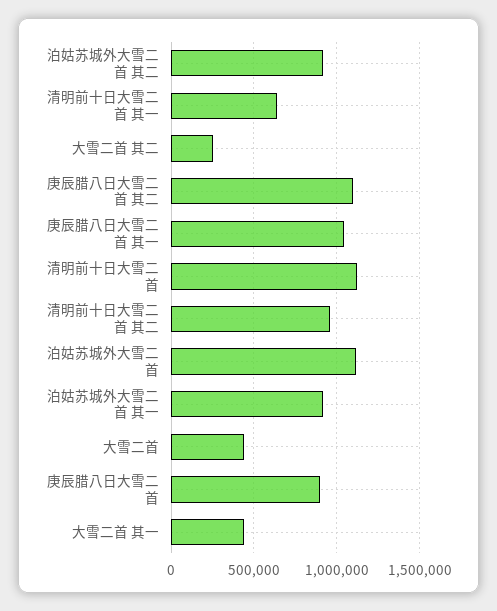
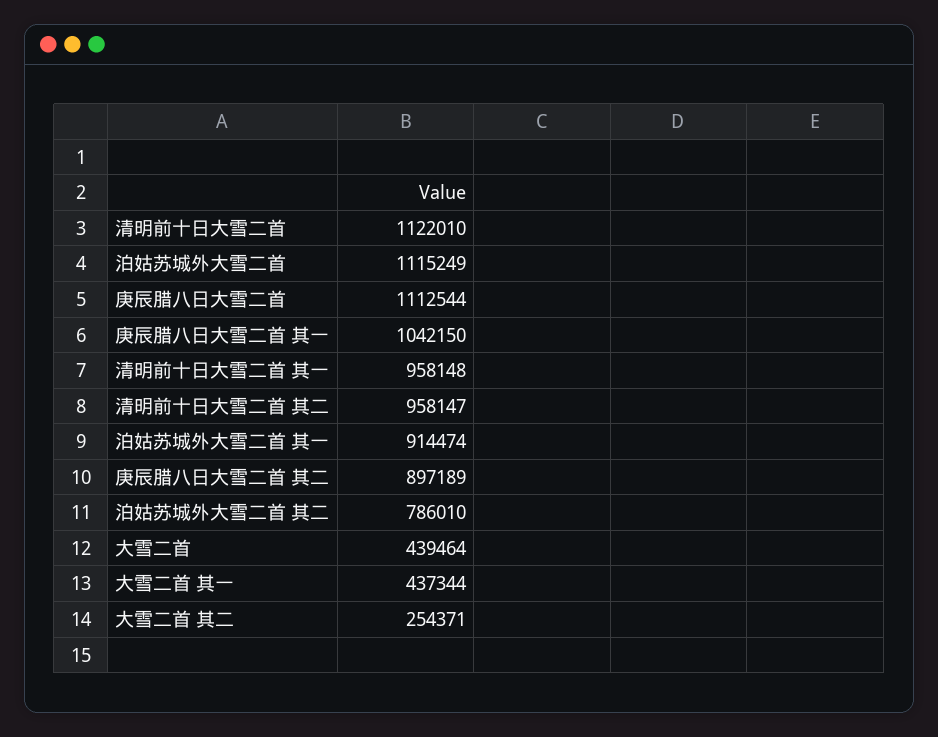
泊姑苏城外大雪二首 其二: 900000 -> 786010
清明前十日大雪二首 其一: 650000 -> 958148
庚辰腊八日大雪二首 其二: 1100000 -> 897189
庚辰腊八日大雪二首: 900000 -> 1112544

